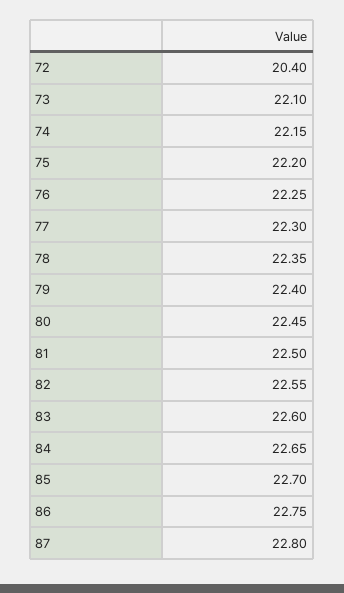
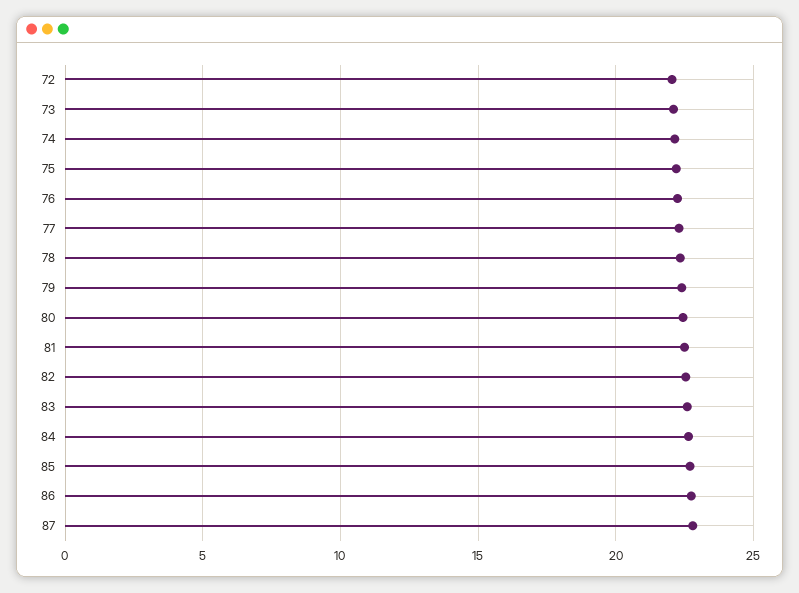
72: 20.4 -> 22

